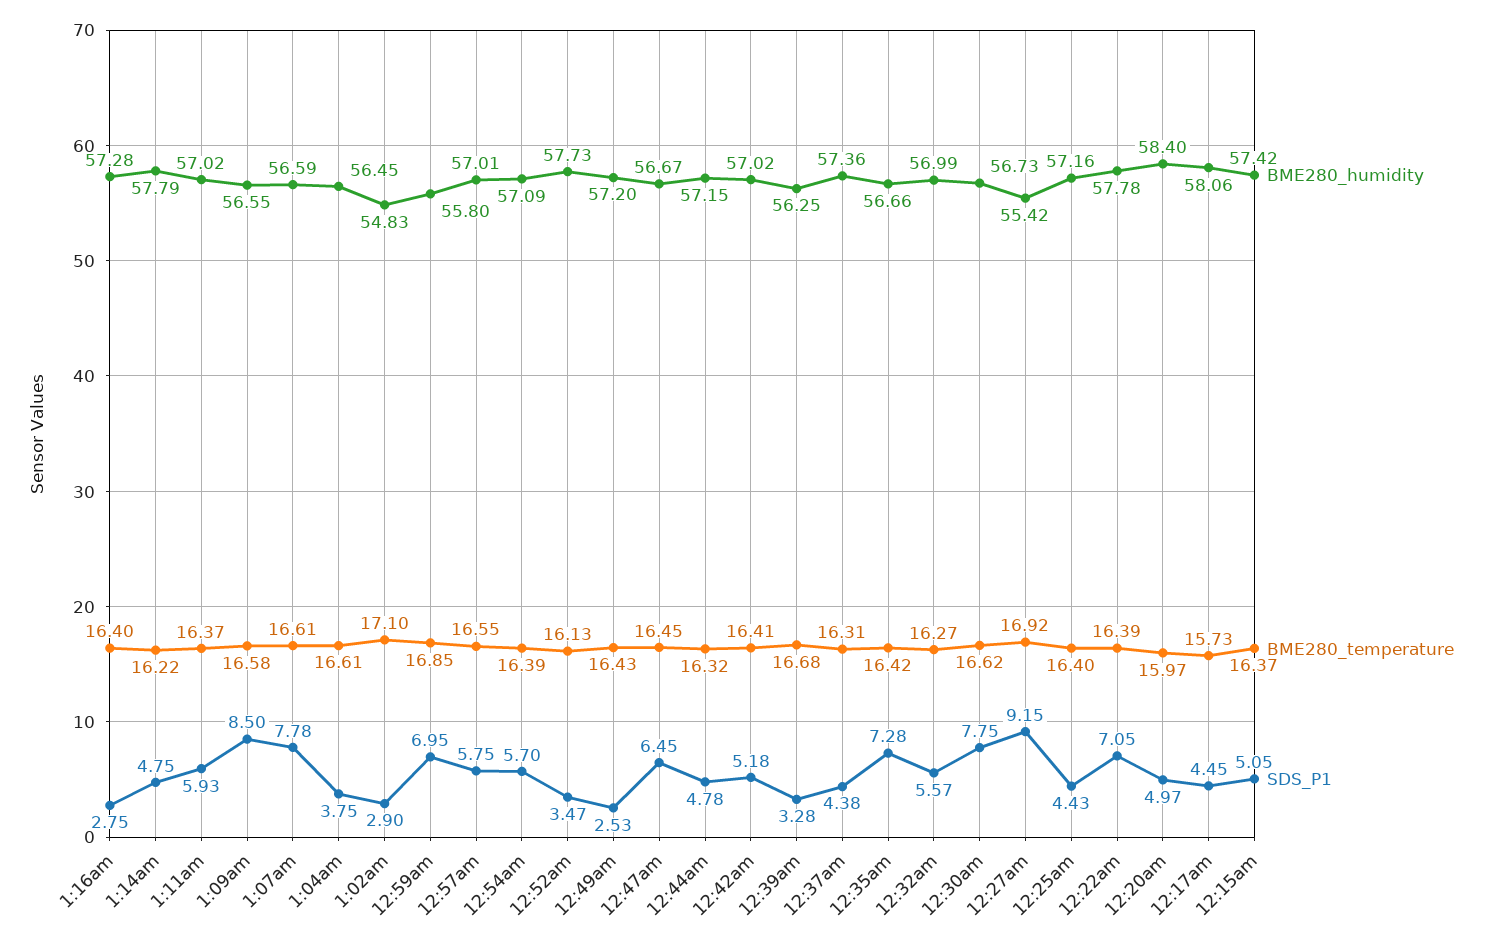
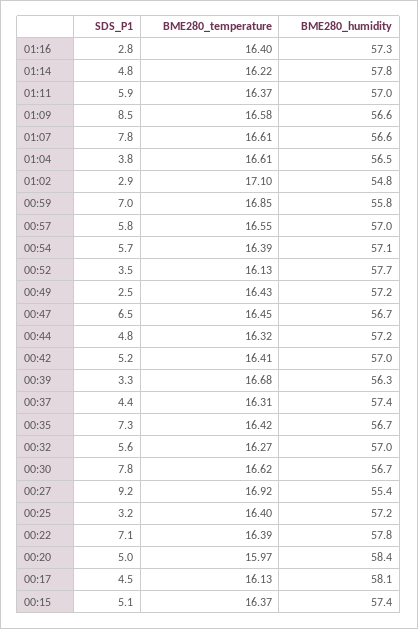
SDS_P1, 12:25am: 4.43 -> 3.2
BME280_temperature, 12:17am: 15.73 -> 16.13

